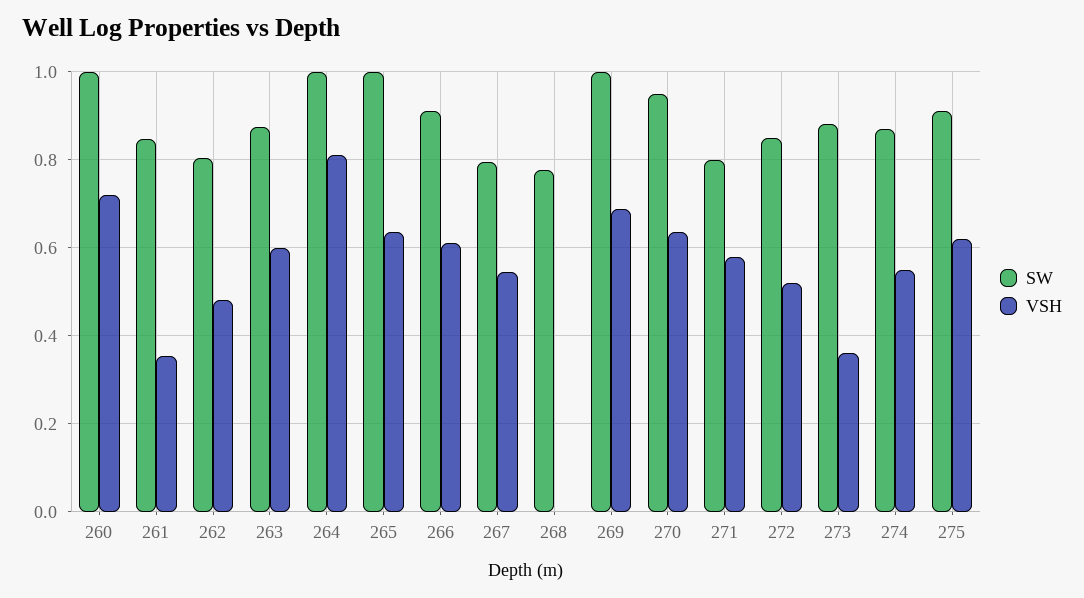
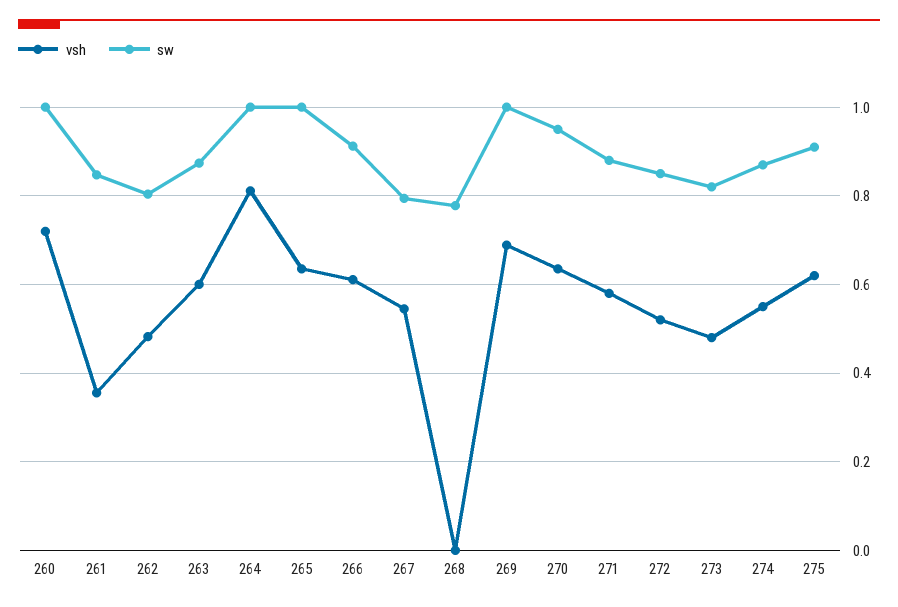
SW, 271: 0.8 -> 0.88
SW, 273: 0.88 -> 0.82
VSH, 273: 0.36 -> 0.48

